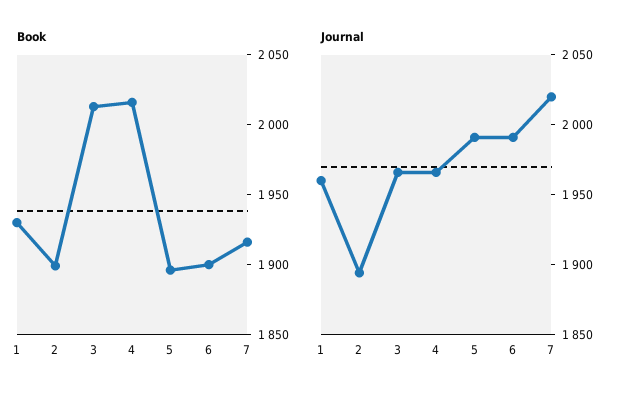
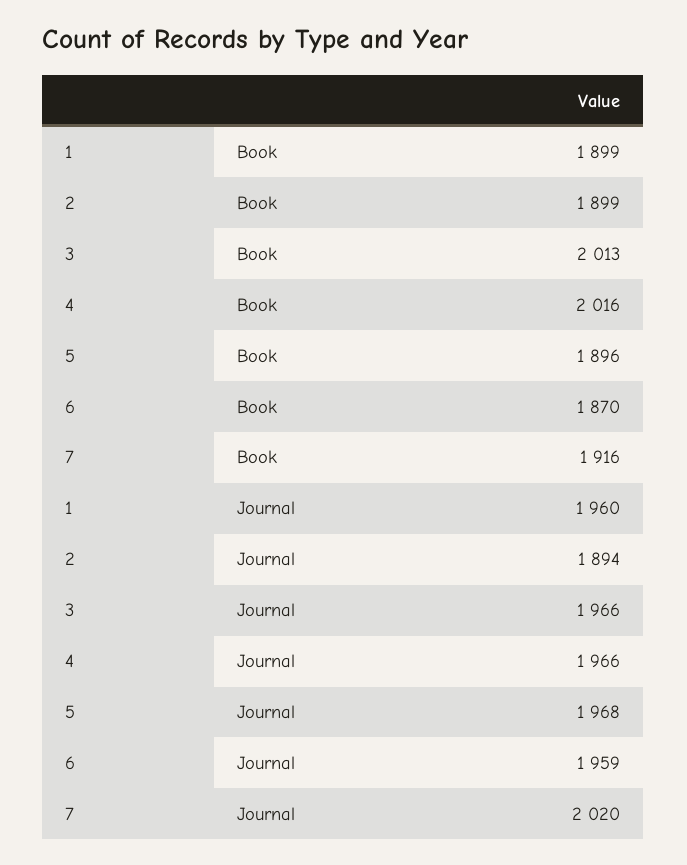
Book, 1: 1930 -> 1899
Book, 6: 1900 -> 1870
Journal, 5: 1990 -> 1968
Journal, 6: 1990 -> 1959

